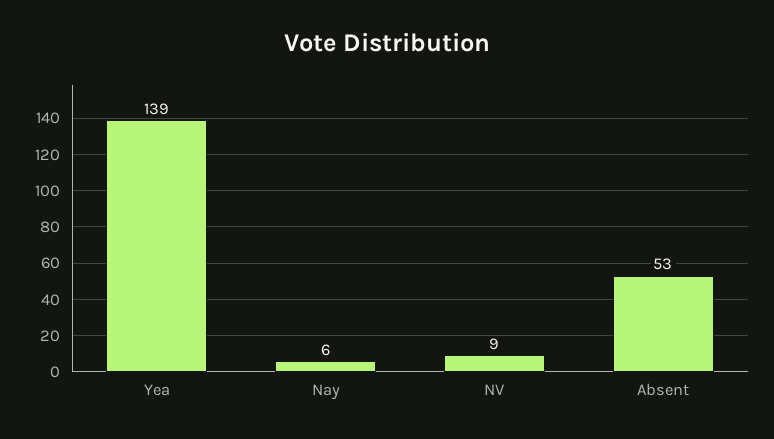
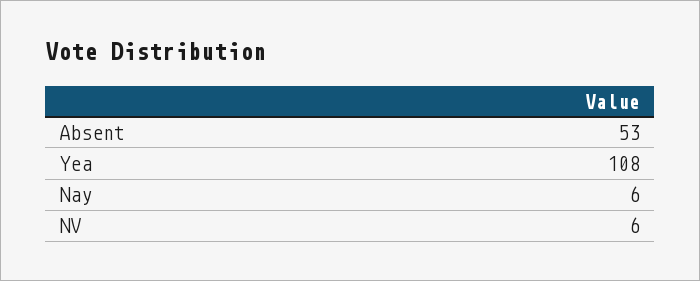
Yea: 139 -> 108
NV: 9 -> 6

